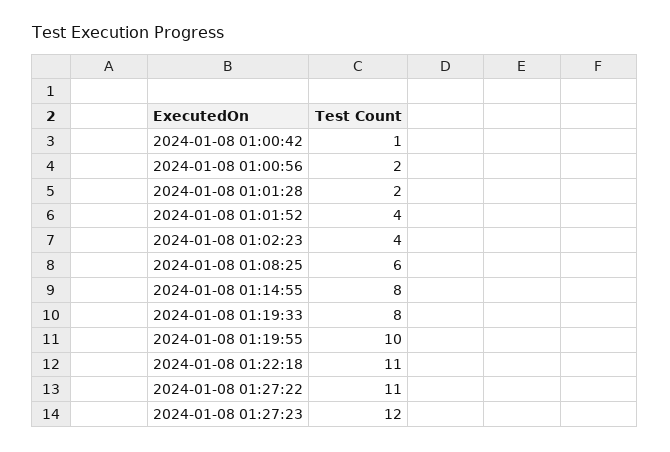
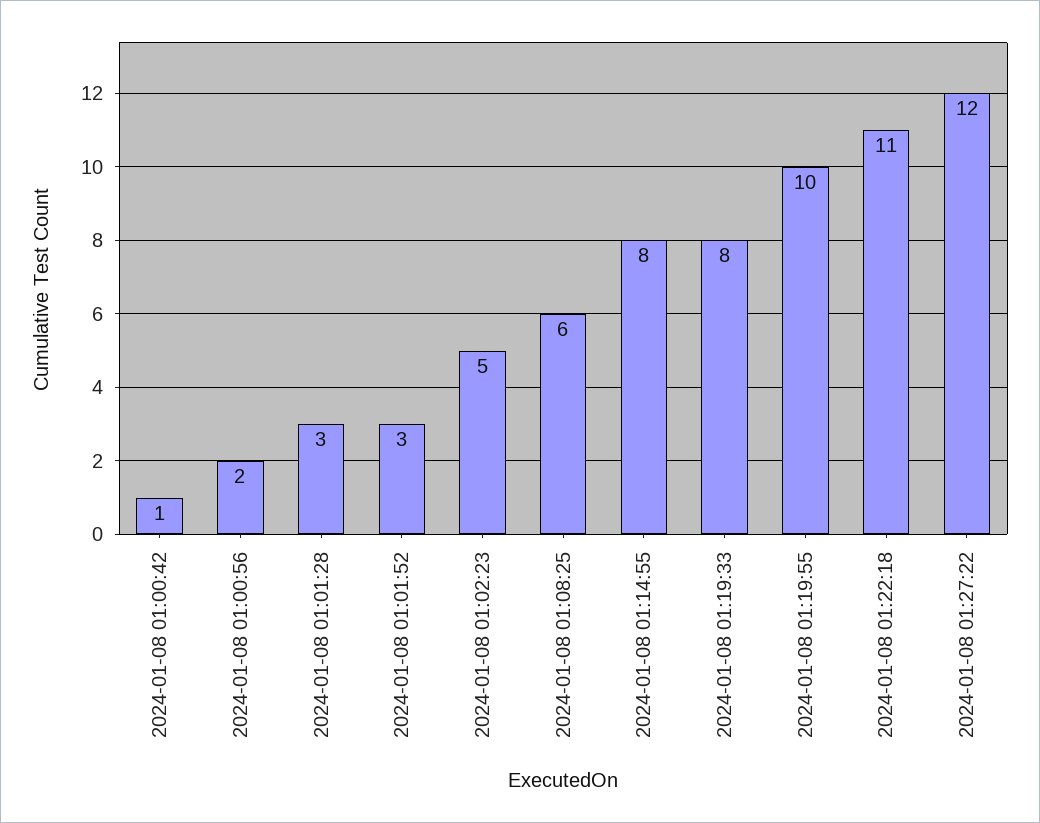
2024-01-08 01:01:28: 2 -> 3
2024-01-08 01:01:52: 4 -> 3
2024-01-08 01:02:23: 4 -> 5
2024-01-08 01:27:22: 11 -> 12
2024-01-08 01:27:23: 12 -> none

